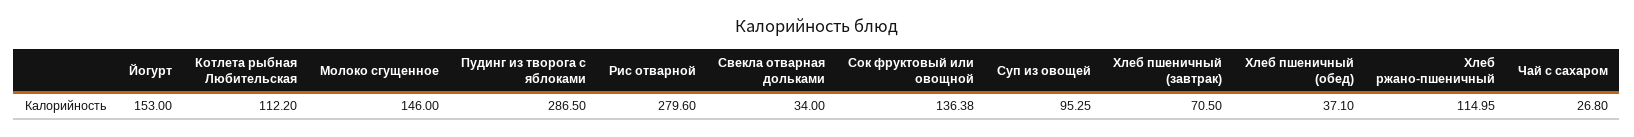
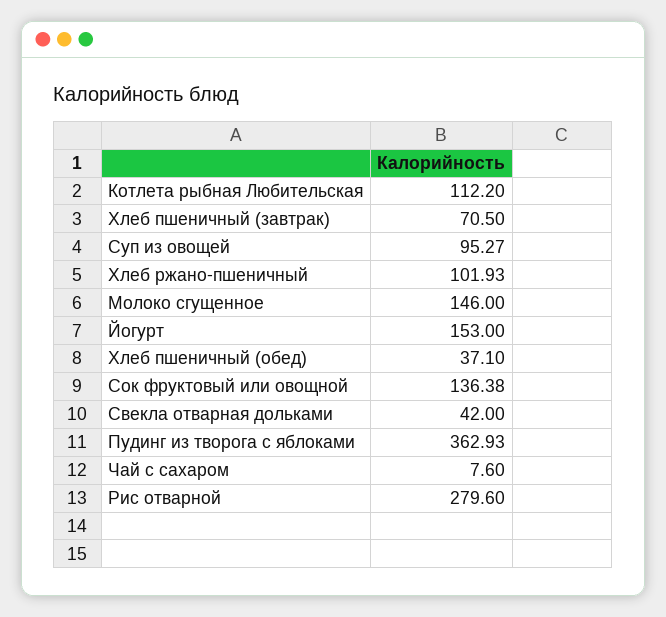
Пудинг из творога с яблоками: 286.5 -> 362.93
Свекла отварная дольками: 34 -> 42
Суп из овощей: 95.25 -> 95.27
Хлеб ржано-пшеничный: 114.95 -> 101.93
Чай с сахаром: 26.8 -> 7.6

